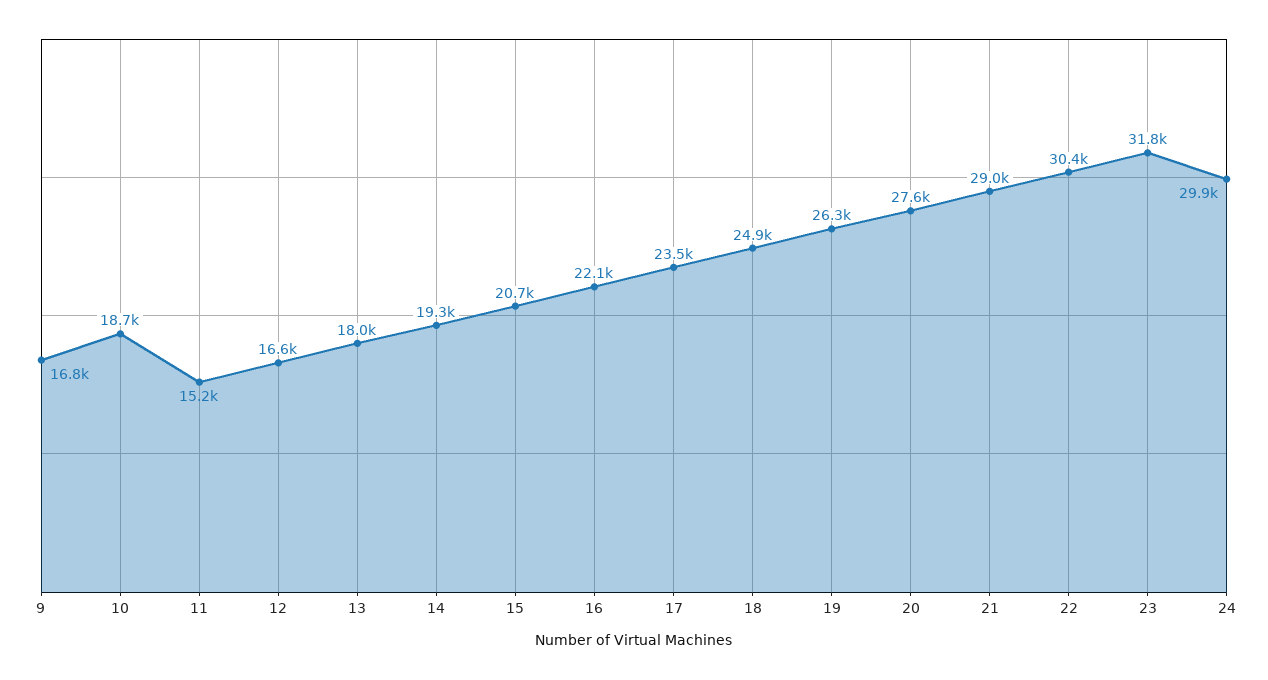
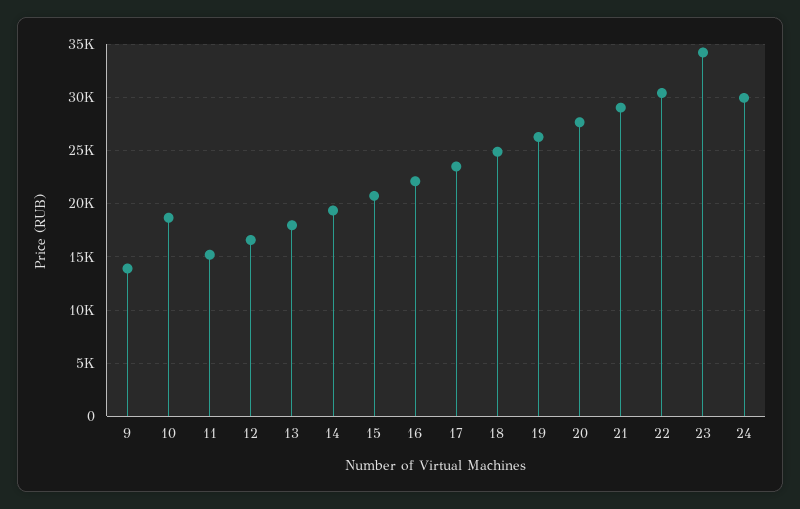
9: 16800 -> 14000
23: 31800 -> 34000

